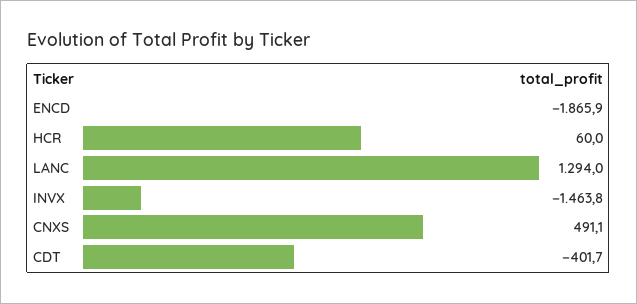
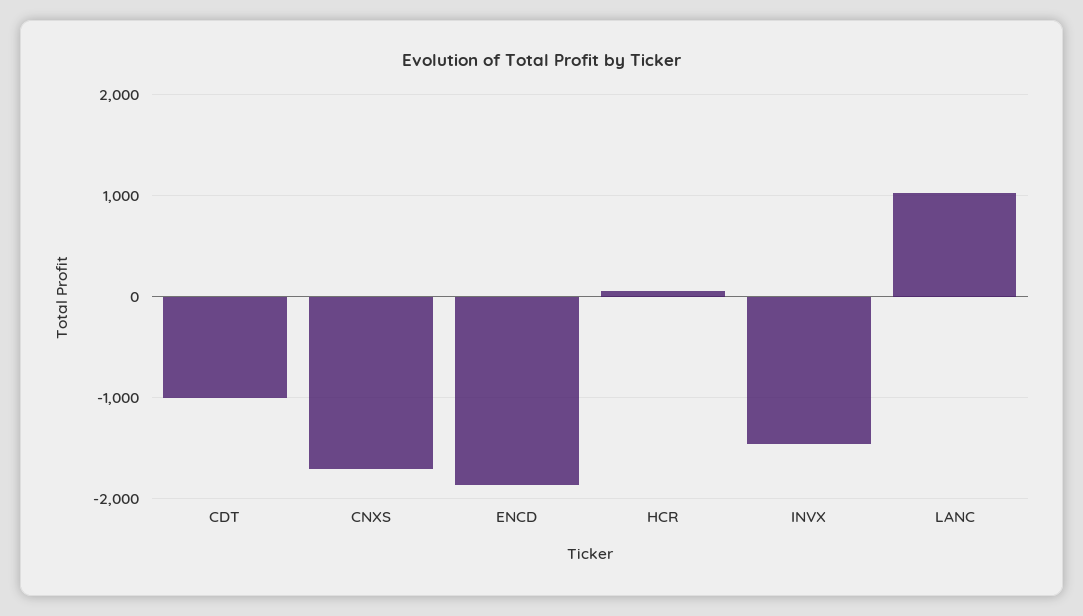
LANC: 1294 -> 1000
CNXS: 491.1 -> -1700
CDT: -401.7 -> -1000

